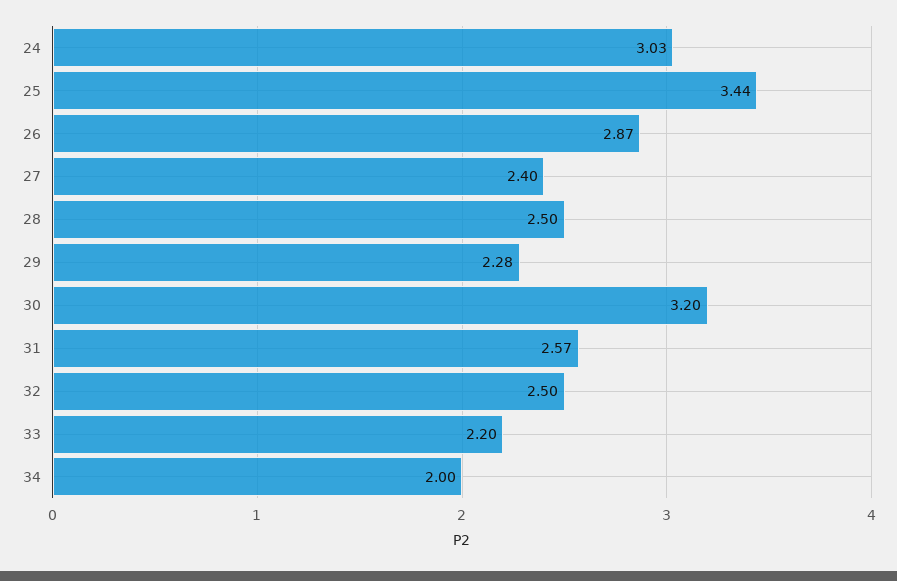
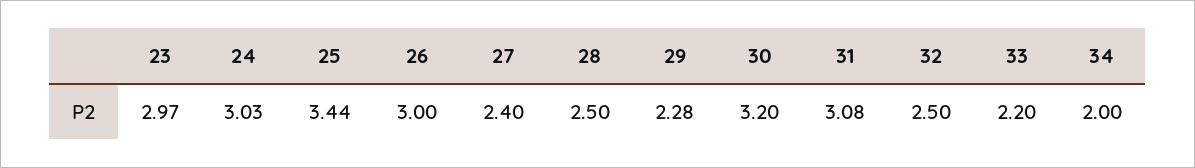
26: 2.87 -> 3
31: 2.57 -> 3.08
23: none -> 2.97

